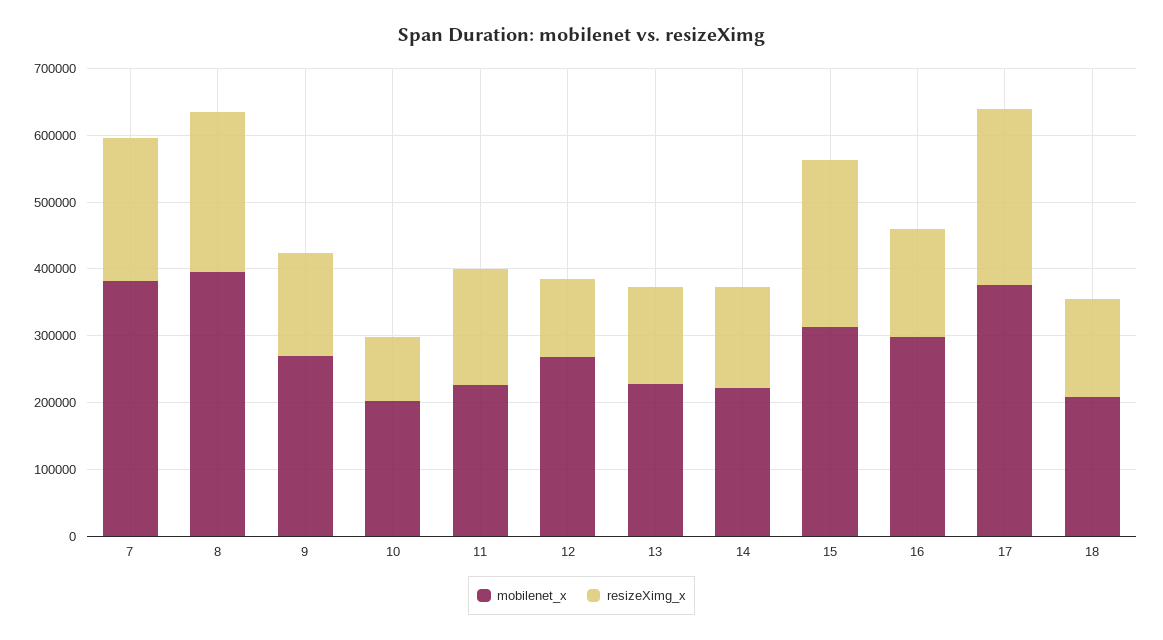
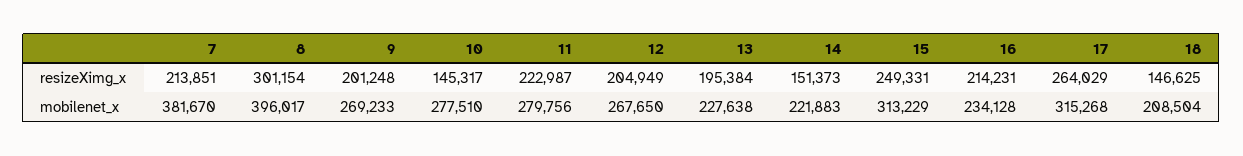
resizeXimg_x, 8: 240000 -> 301154
resizeXimg_x, 9: 160000 -> 201248
mobilenet_x, 10: 200000 -> 277510
resizeXimg_x, 10: 100000 -> 145317
mobilenet_x, 11: 220000 -> 279756
resizeXimg_x, 11: 180000 -> 222987
resizeXimg_x, 12: 120000 -> 204949
resizeXimg_x, 13: 140000 -> 195384
mobilenet_x, 16: 300000 -> 234128
resizeXimg_x, 16: 160000 -> 214231
mobilenet_x, 17: 380000 -> 315268

